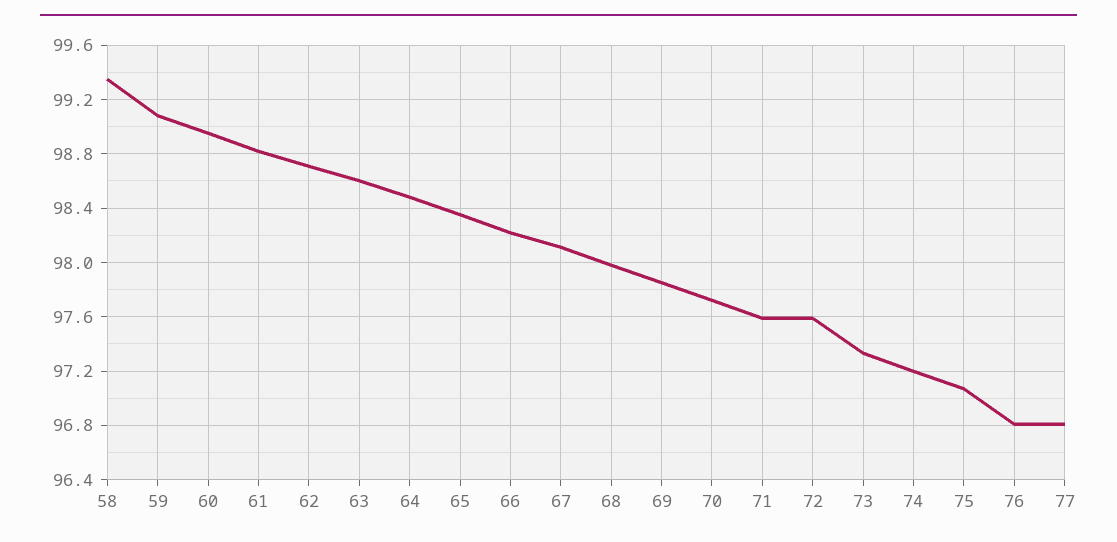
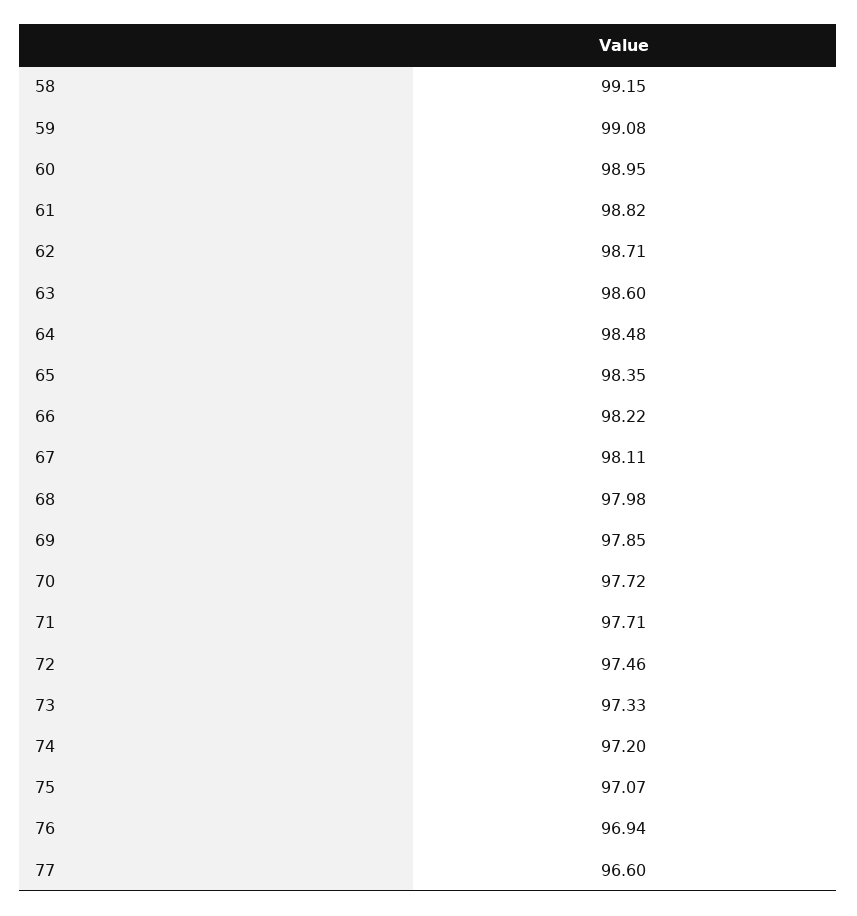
58: 99.35 -> 99.15
71: 97.6 -> 97.71
72: 97.6 -> 97.46
76: 96.8 -> 96.94
77: 96.8 -> 96.6

